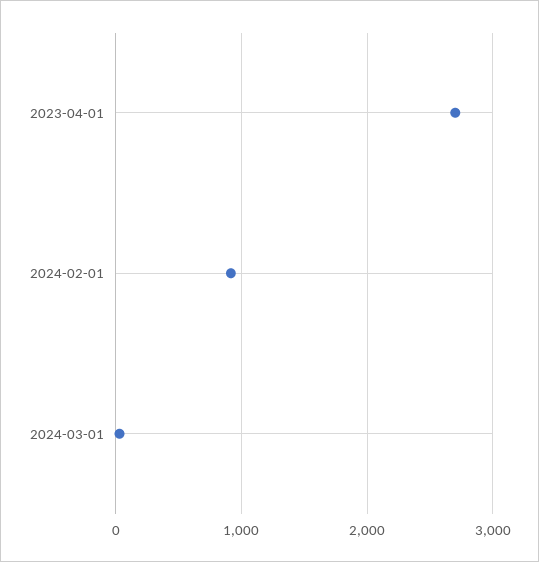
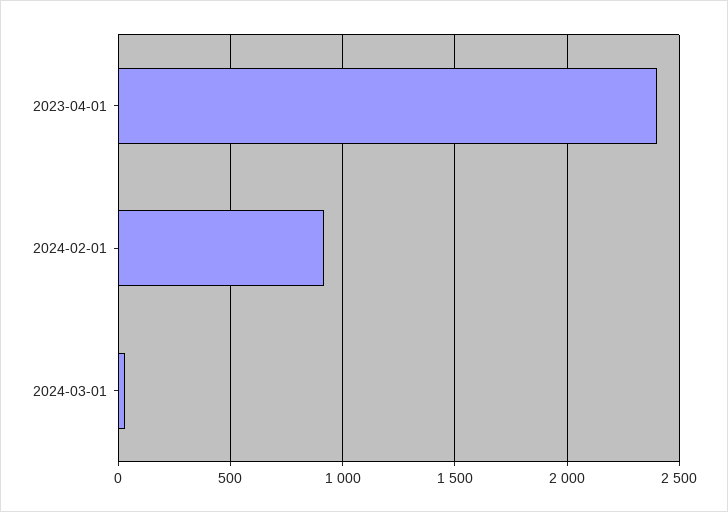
2023-04-01: 2700 -> 2400

